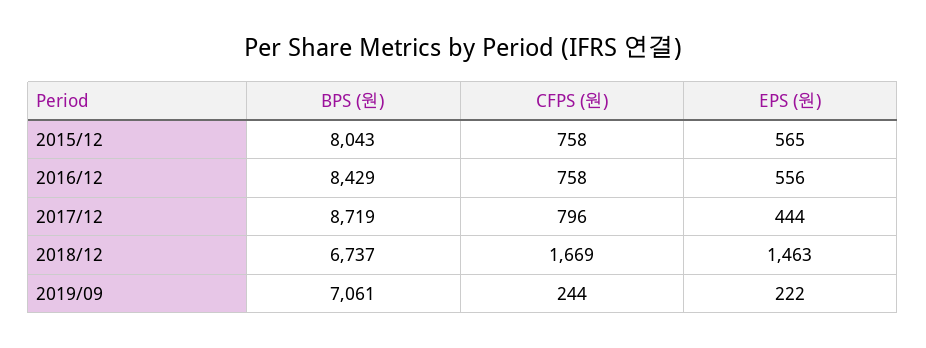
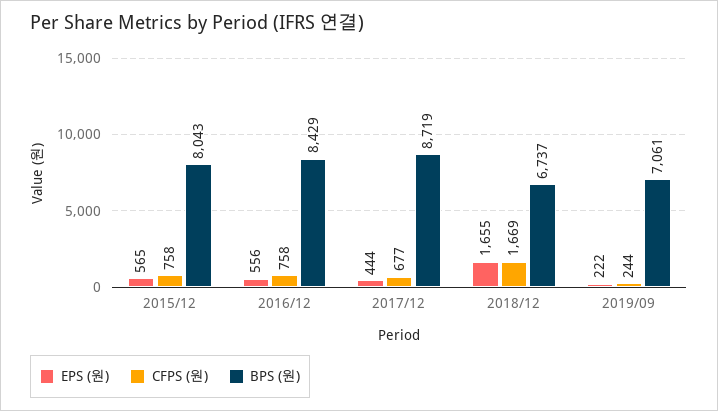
CFPS (원), 2017/12: 796 -> 677
EPS (원), 2018/12: 1463 -> 1655

